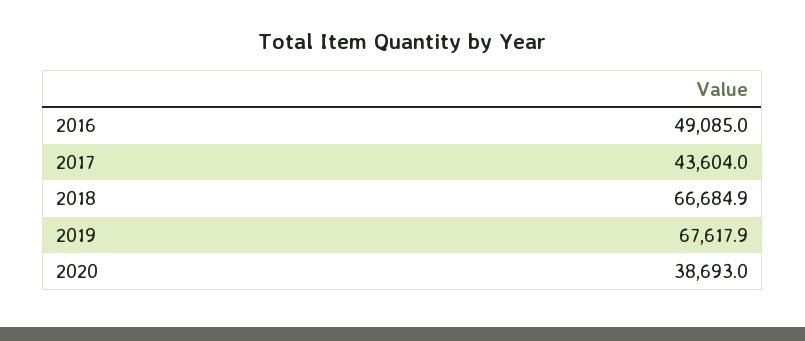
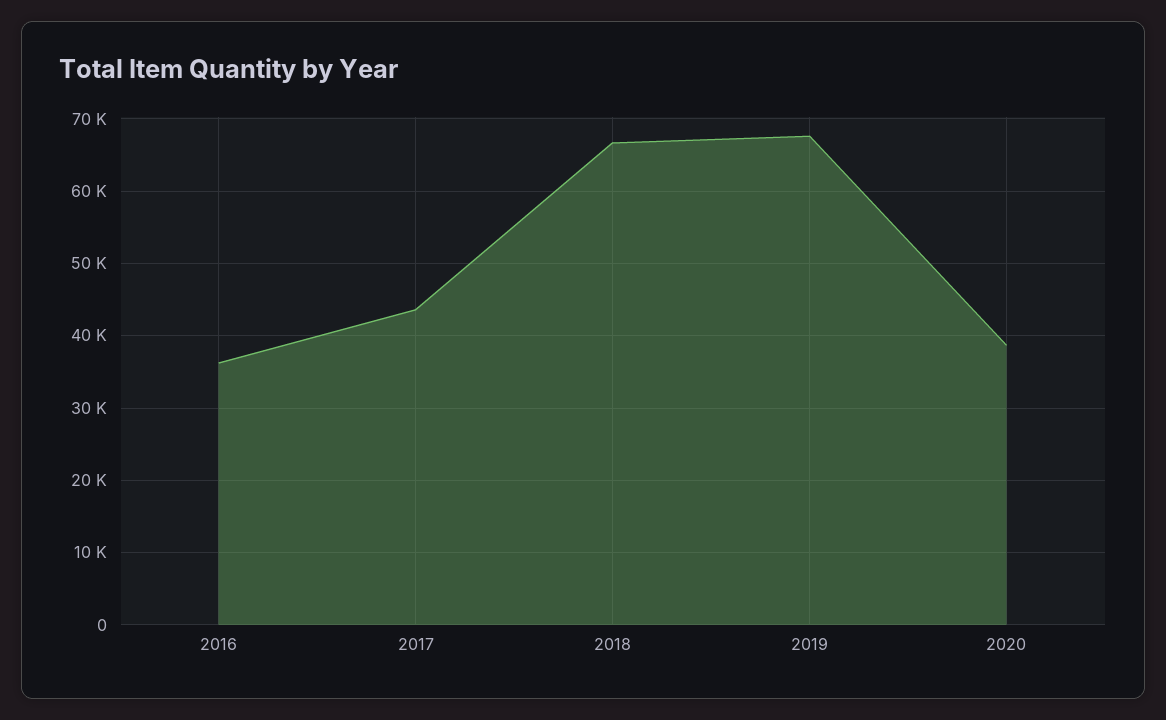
2016: 49085 -> 36000

